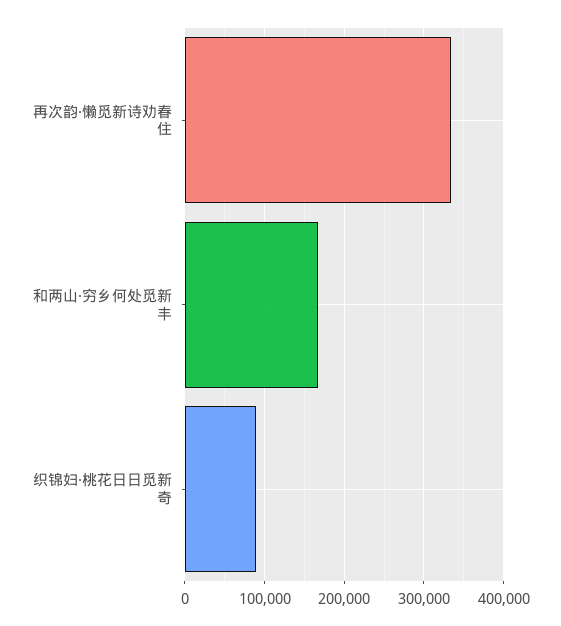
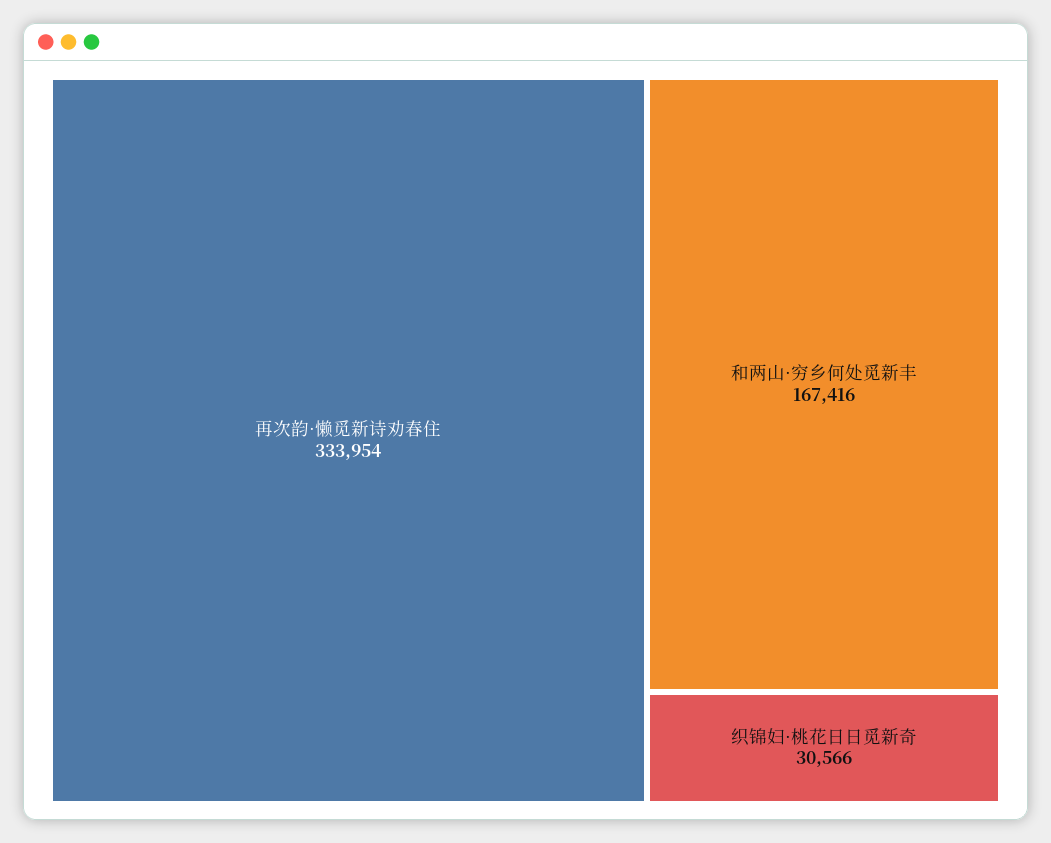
织锦妇·桃花日日觅新奇: 90000 -> 30566

